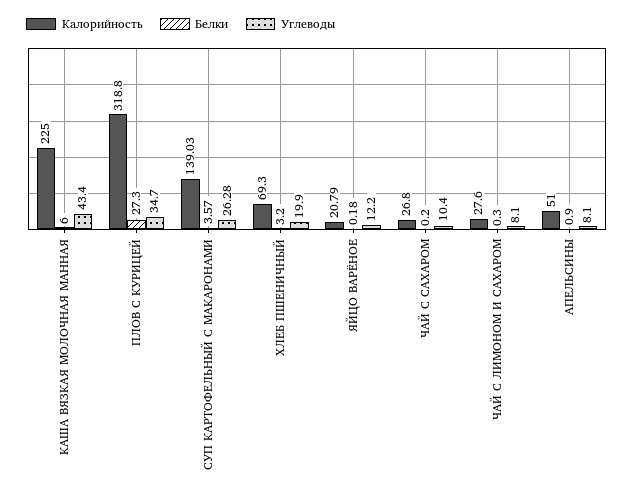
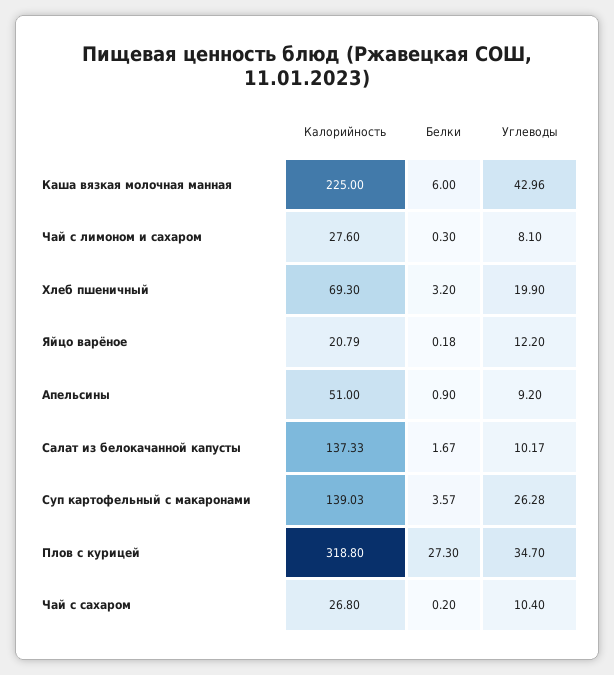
Углеводы, КАША ВЯЗКАЯ МОЛОЧНАЯ МАННАЯ: 43.4 -> 42.96
Углеводы, АПЕЛЬСИНЫ: 8.1 -> 9.2
Калорийность, Салат из белокачанной капусты: none -> 137.33
Белки, Салат из белокачанной капусты: none -> 1.67
Углеводы, Салат из белокачанной капусты: none -> 10.17

